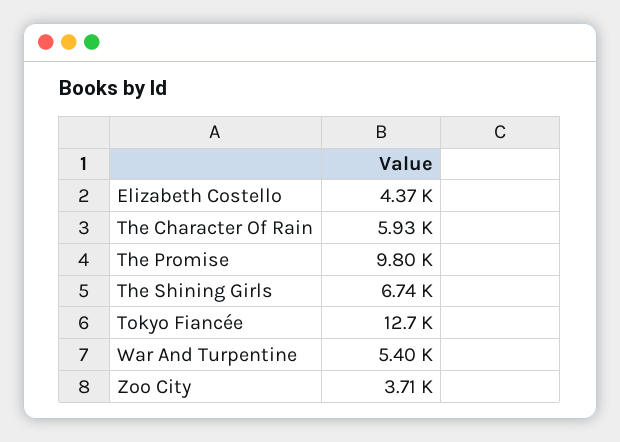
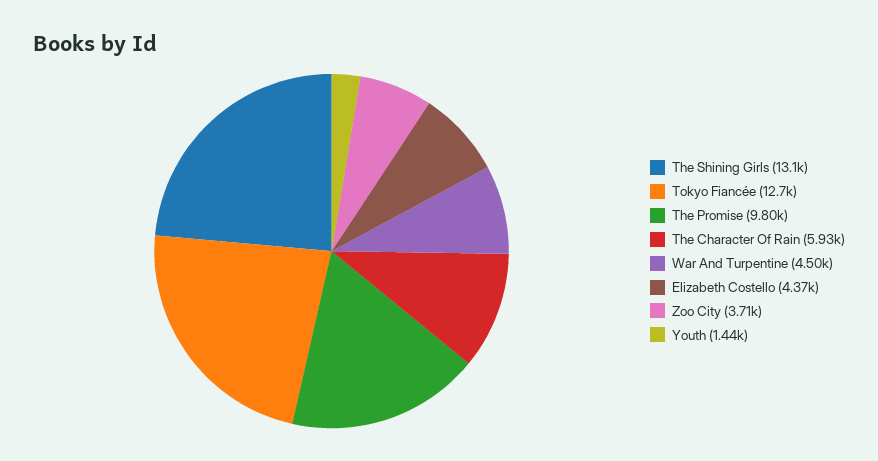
The Shining Girls: 6740 -> 13100
War And Turpentine: 5400 -> 4500
Youth: none -> 1440

